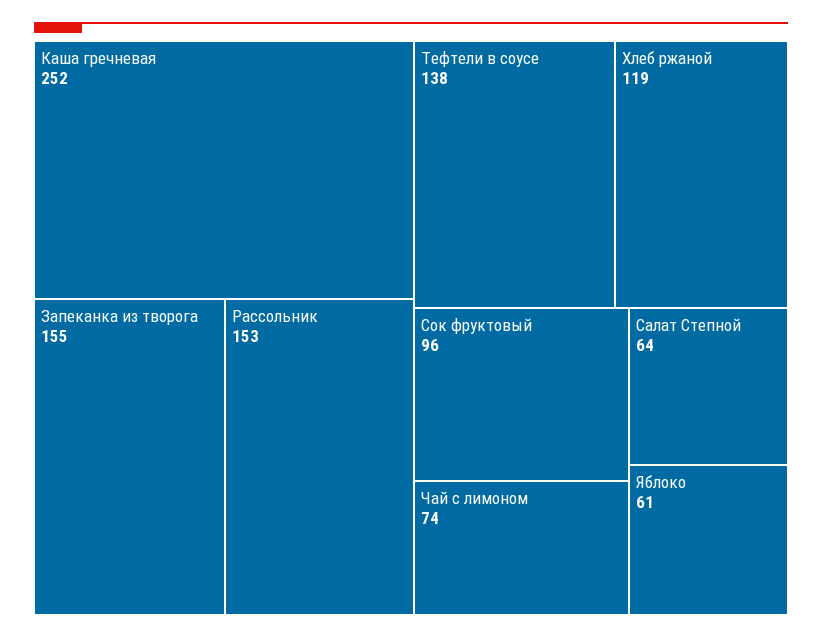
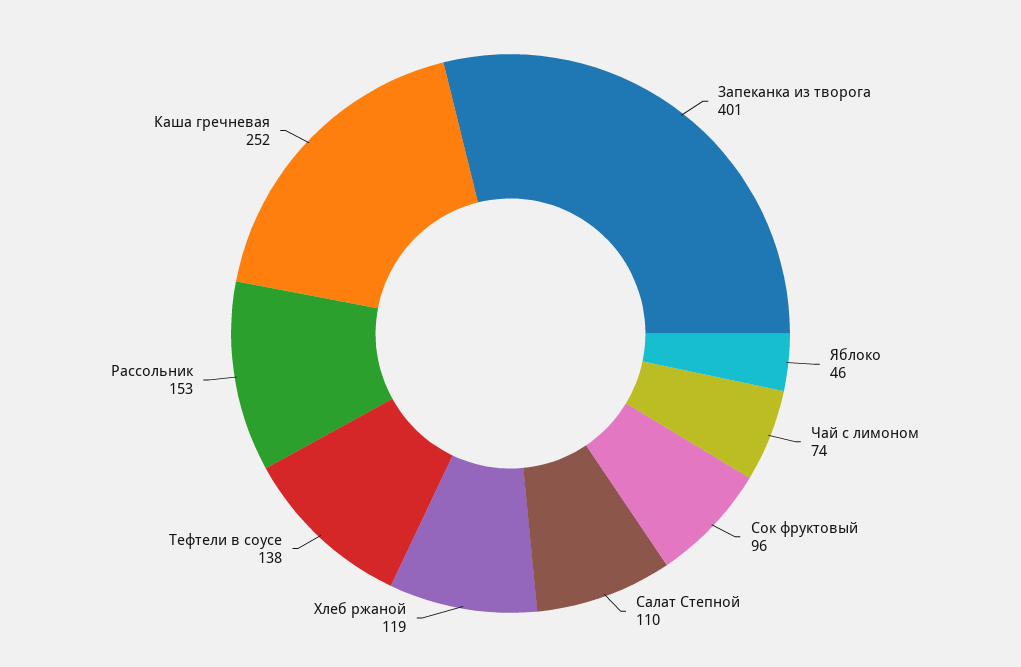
Запеканка из творога: 155 -> 401
Салат Степной: 64 -> 110
Яблоко: 61 -> 46

